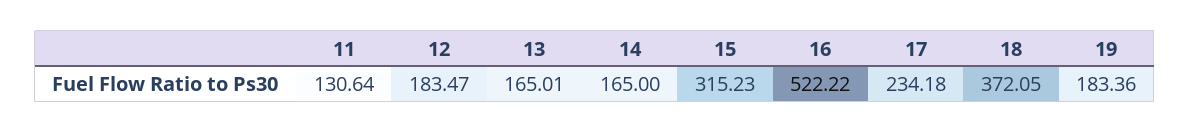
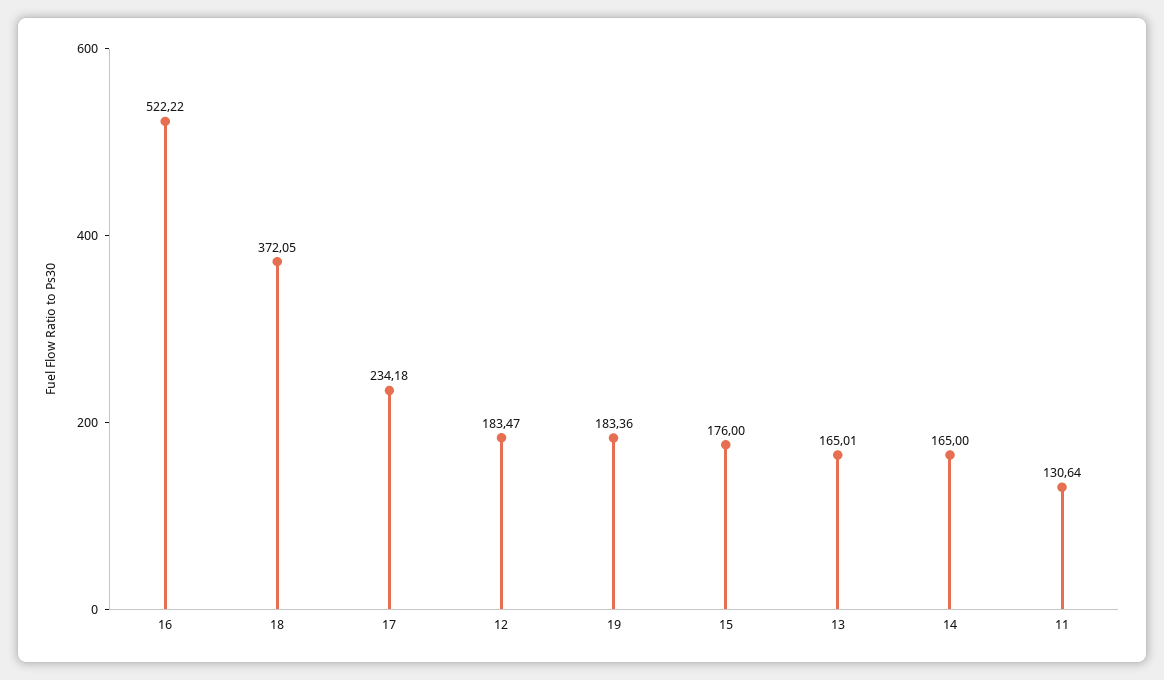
15: 315.23 -> 176

